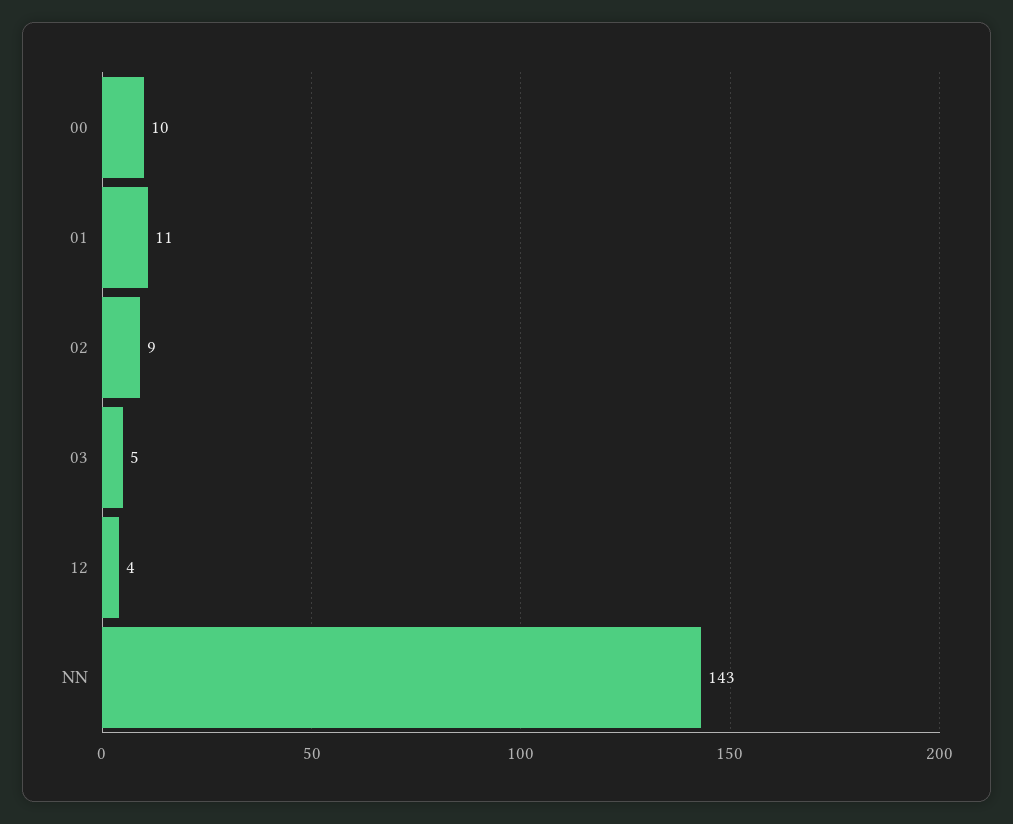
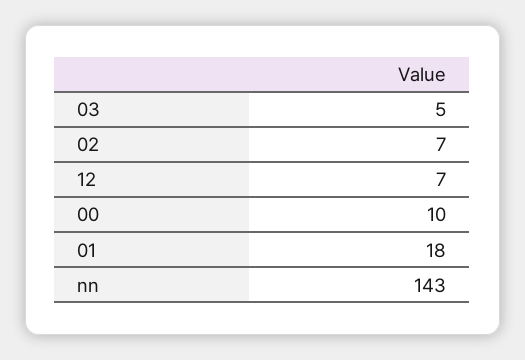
01: 11 -> 18
02: 9 -> 7
12: 4 -> 7

